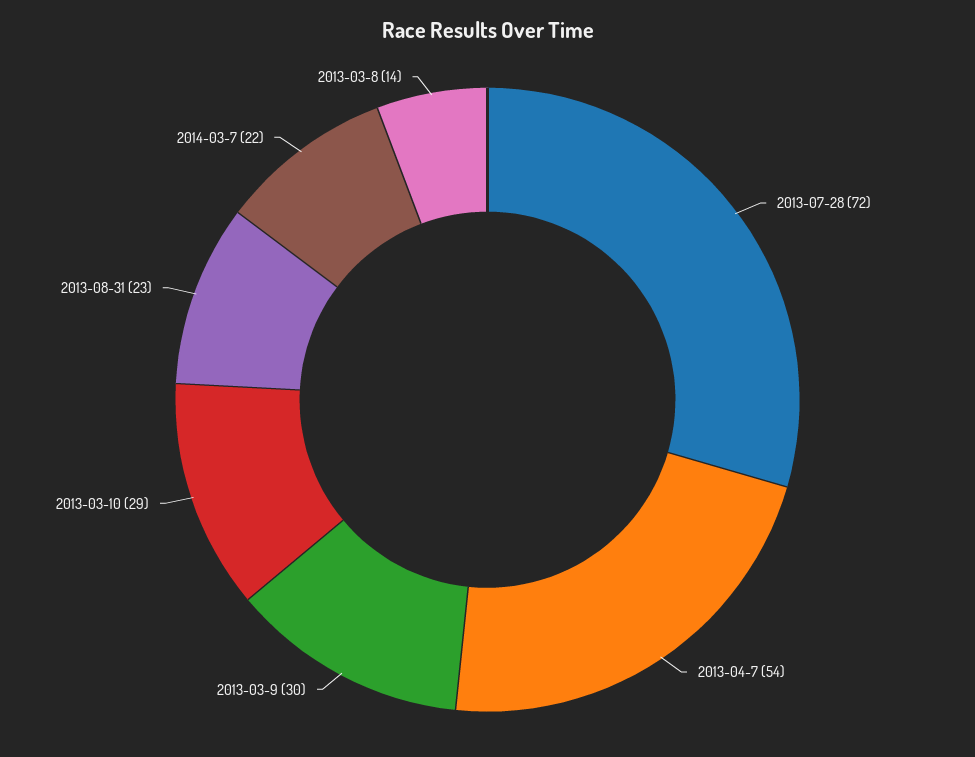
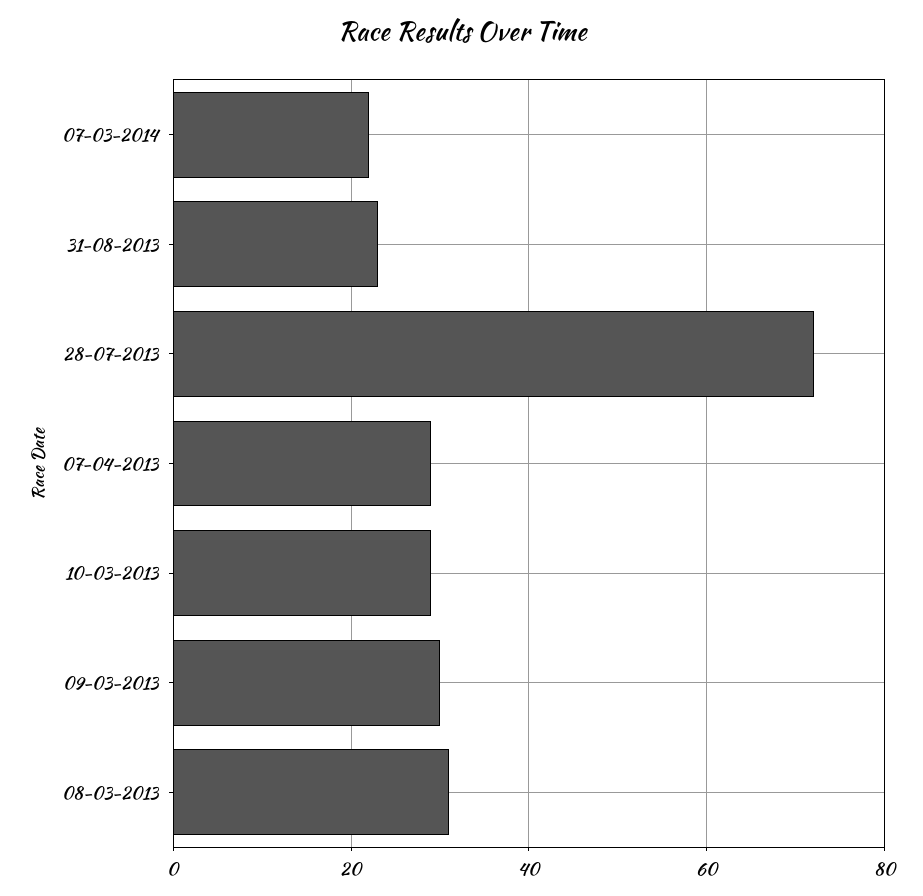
2013-04-7: 54 -> 30
2013-03-8: 14 -> 30

